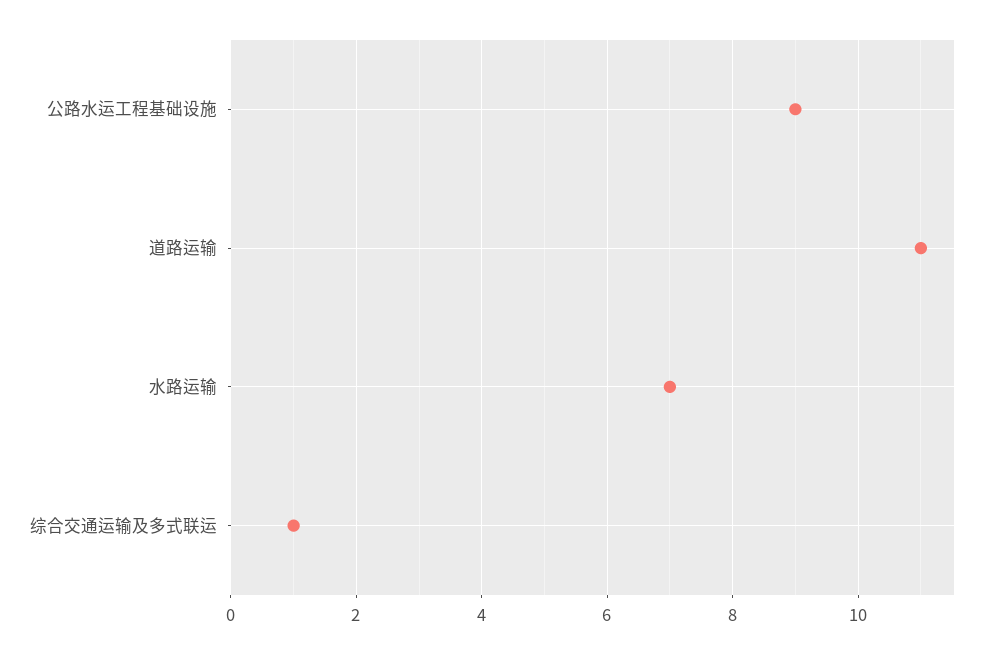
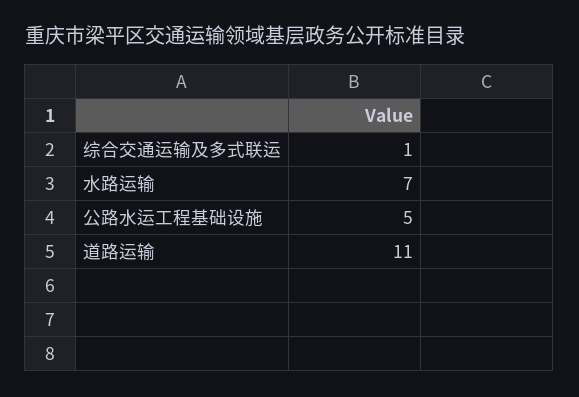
公路水运工程基础设施: 9 -> 5

